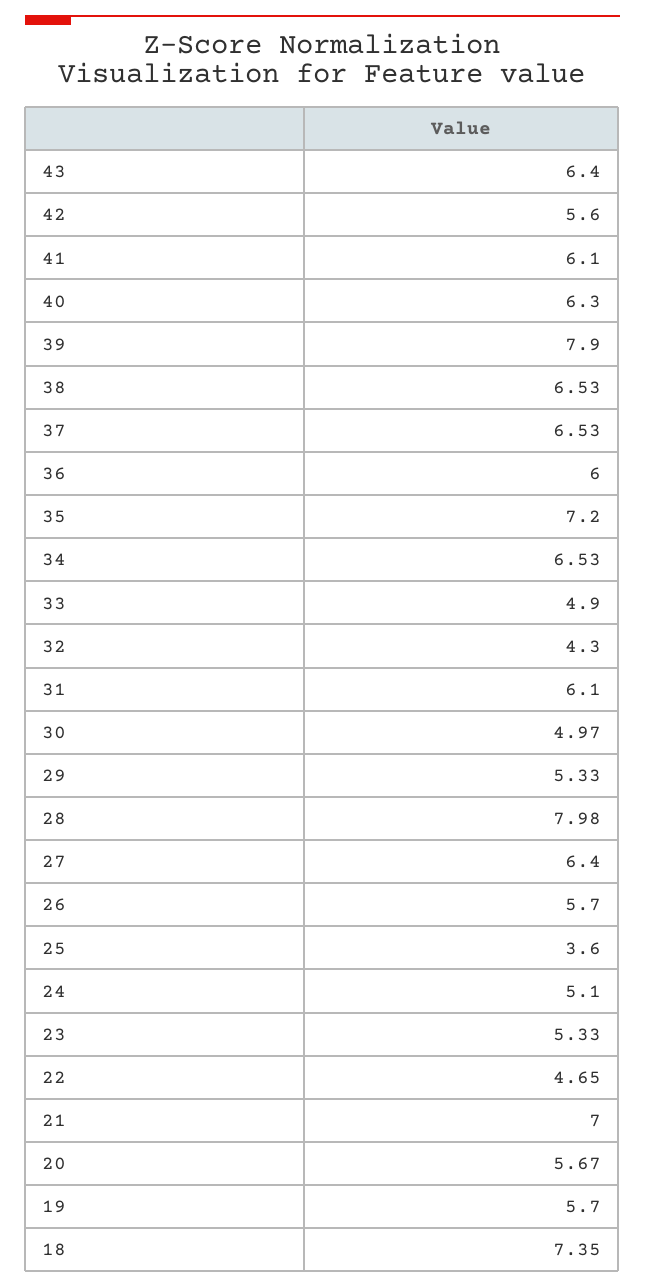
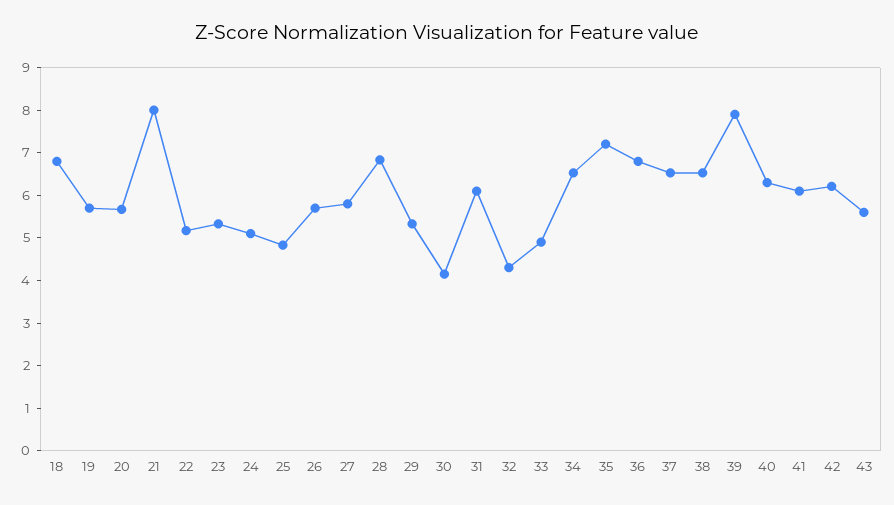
43: 6.4 -> 5.6
42: 5.6 -> 6.2
36: 6 -> 6.8
30: 4.97 -> 4.2
28: 7.98 -> 6.8
27: 6.4 -> 5.8
25: 3.6 -> 4.8
22: 4.65 -> 5.2
21: 7 -> 8
18: 7.35 -> 6.8

